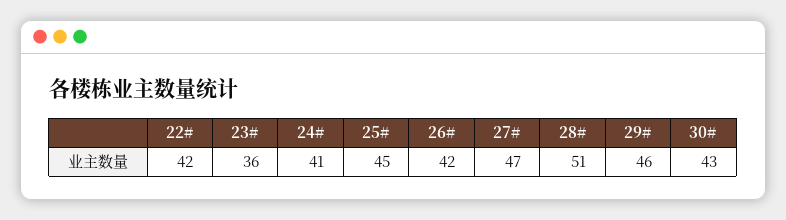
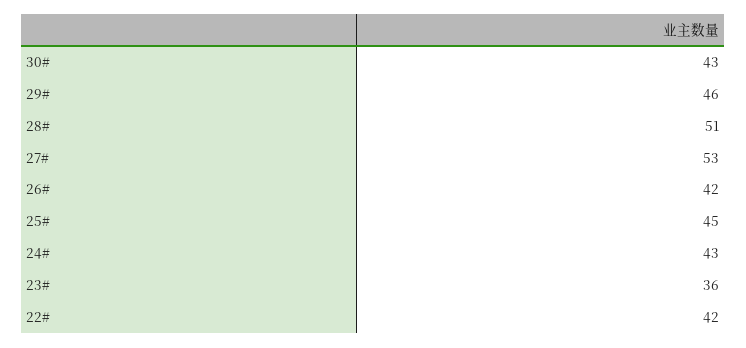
24#: 41 -> 43
27#: 47 -> 53

